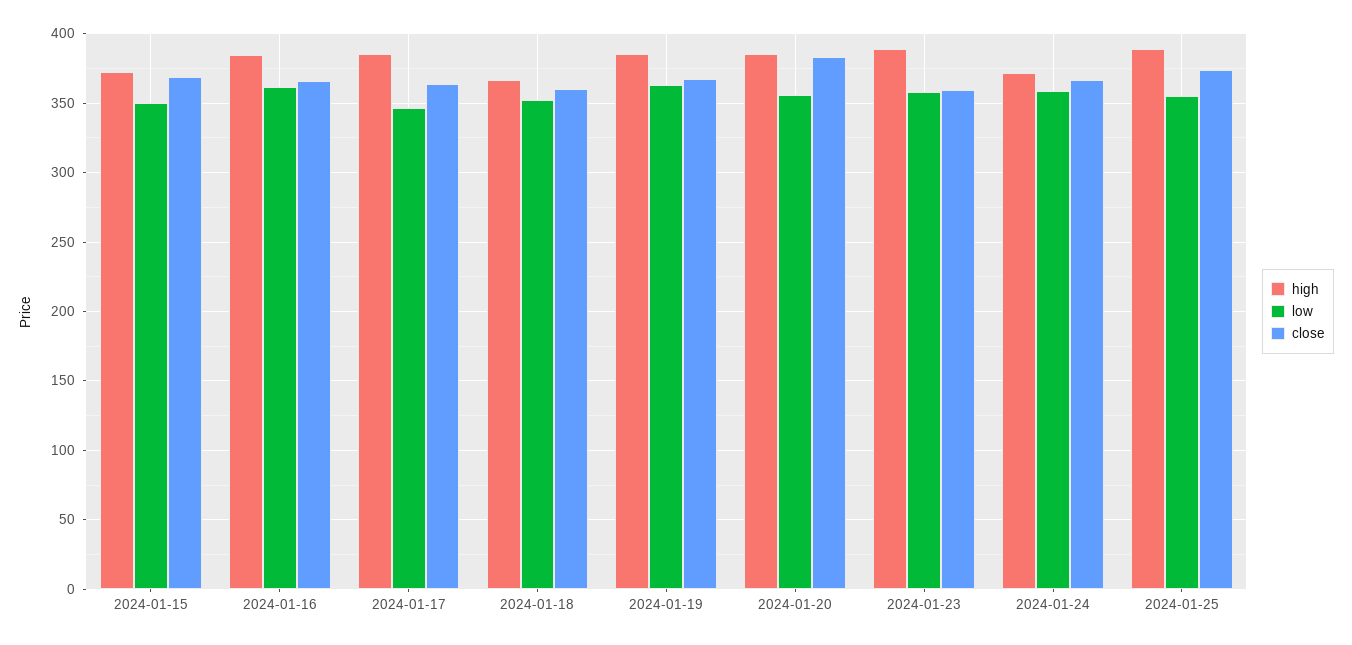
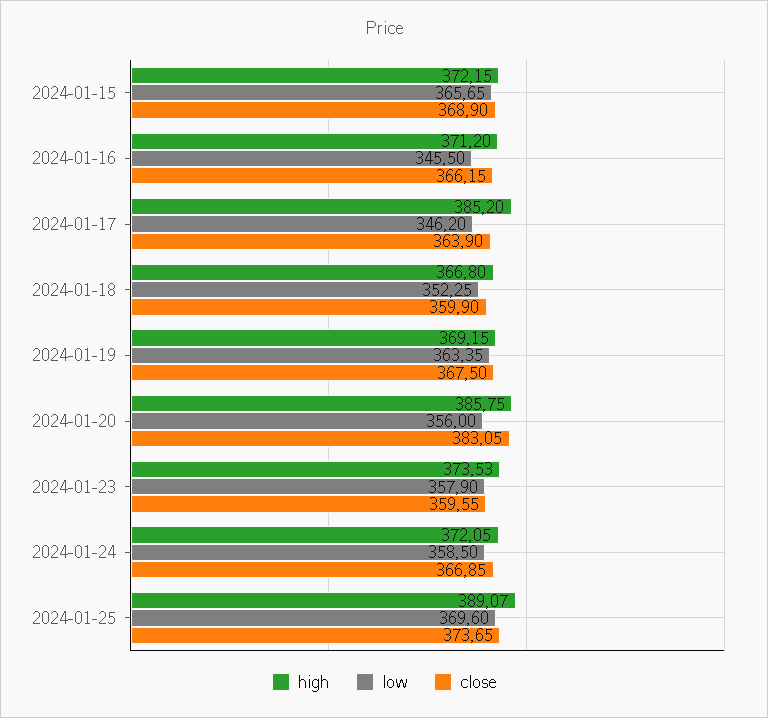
low, 2024-01-15: 350 -> 365.65
high, 2024-01-16: 385 -> 371.2
low, 2024-01-16: 360 -> 345.5
high, 2024-01-19: 385 -> 369.15
high, 2024-01-23: 390 -> 373.53
low, 2024-01-25: 355 -> 369.6

